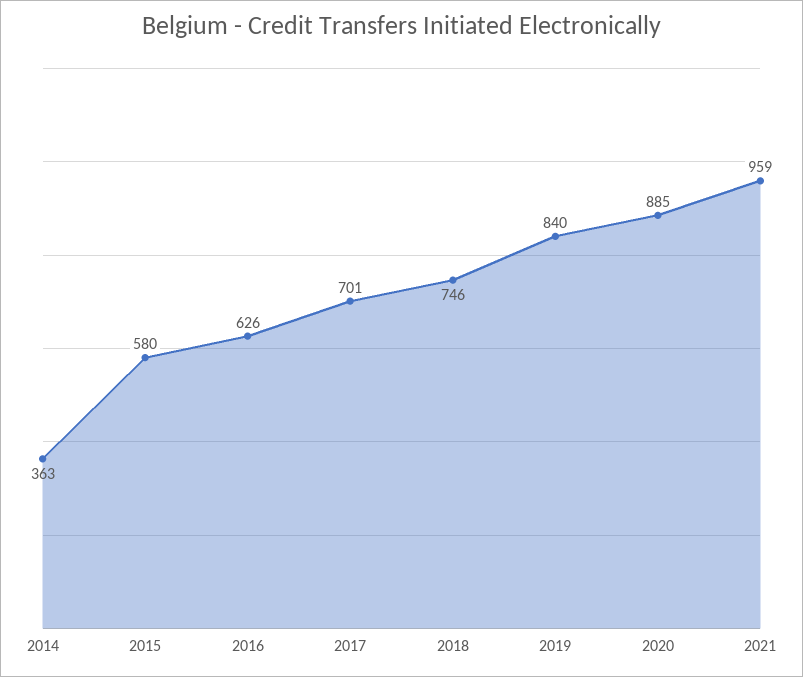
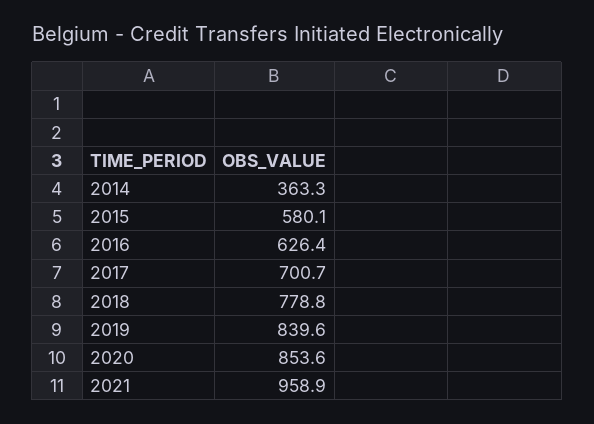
2018: 746 -> 778.8
2020: 885 -> 853.6

